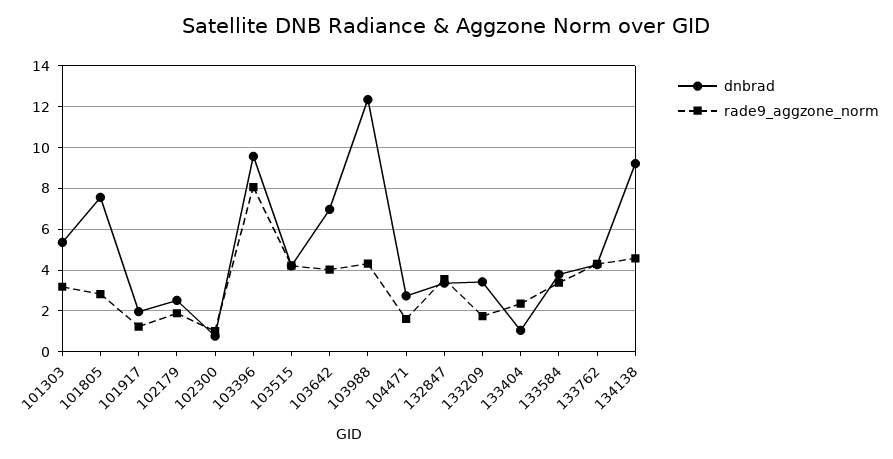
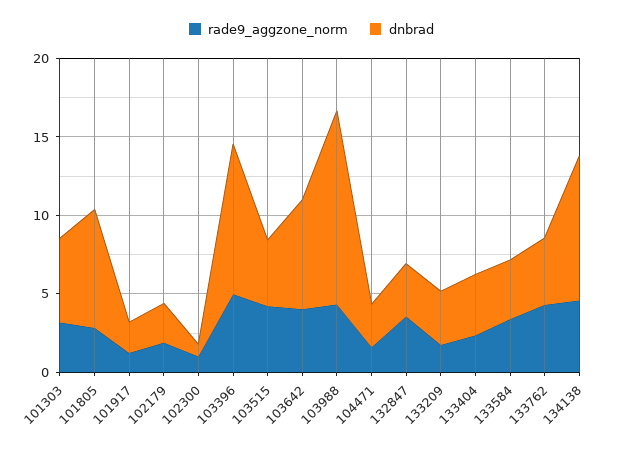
rade9_aggzone_norm, 103396: 8 -> 5
dnbrad, 133404: 1 -> 4

